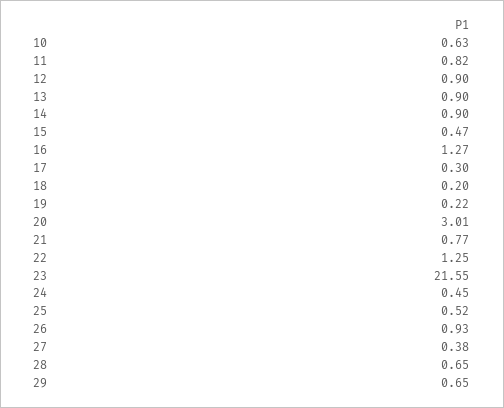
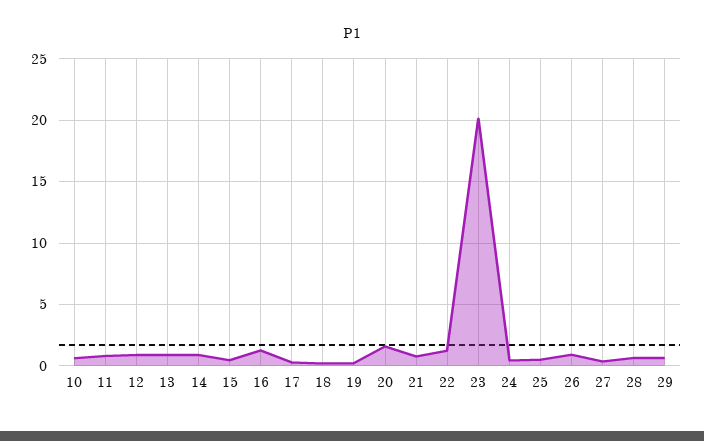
20: 3.01 -> 1.5
23: 21.55 -> 20

